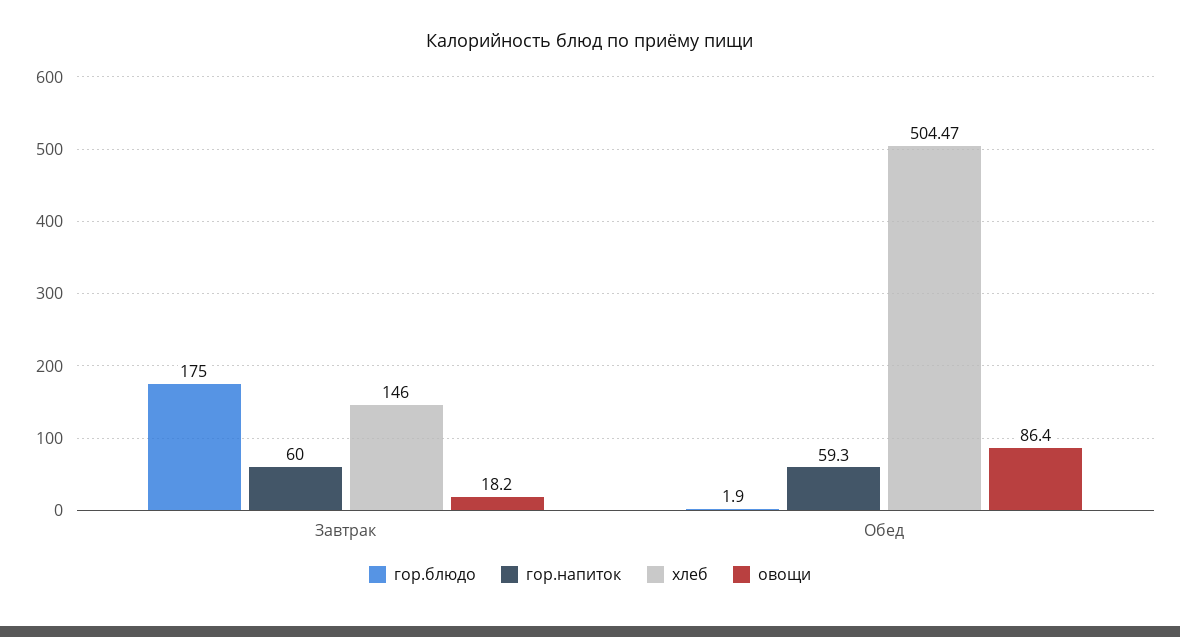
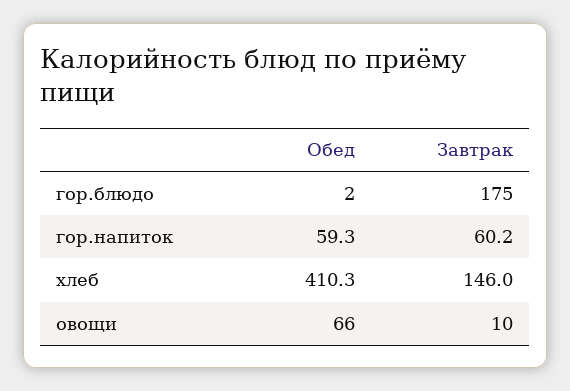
гор.напиток, Завтрак: 60 -> 60.2
овощи, Завтрак: 18.2 -> 10
хлеб, Обед: 504.47 -> 410.3
овощи, Обед: 86.4 -> 66

